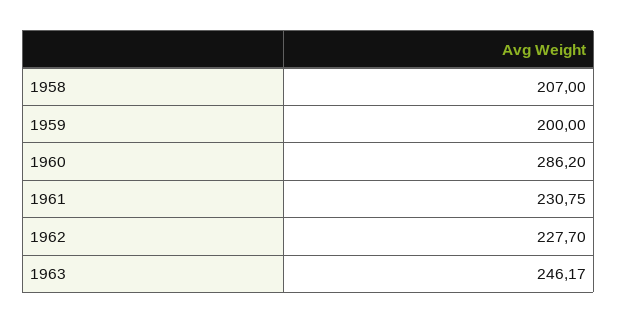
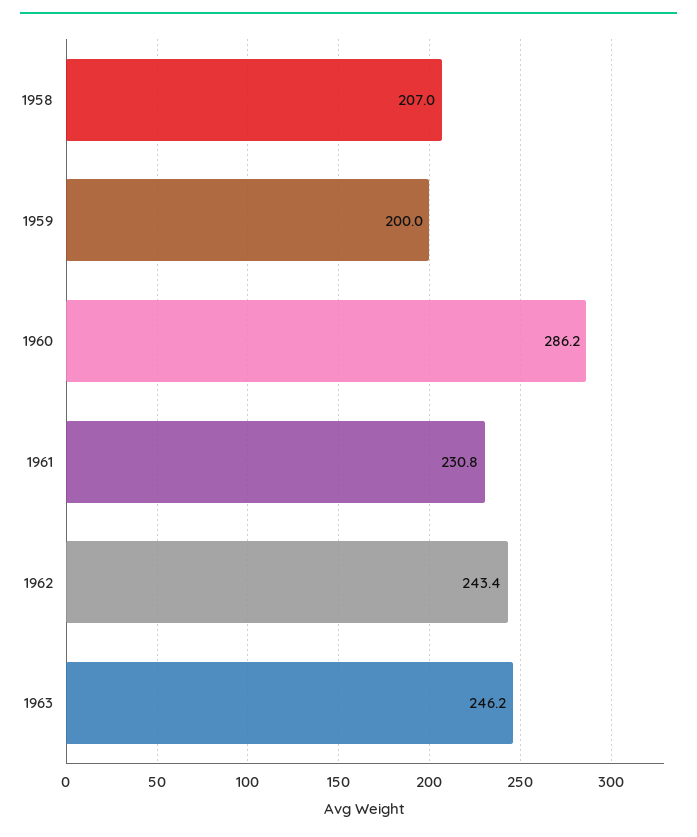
1962: 227.7 -> 243.4

